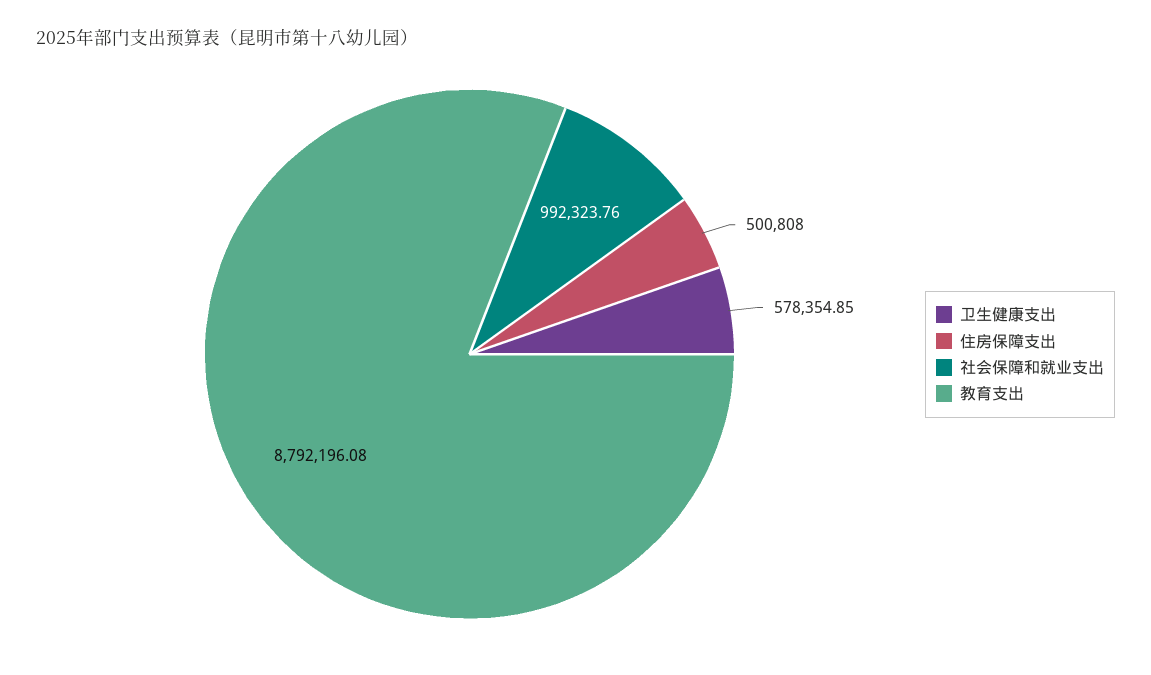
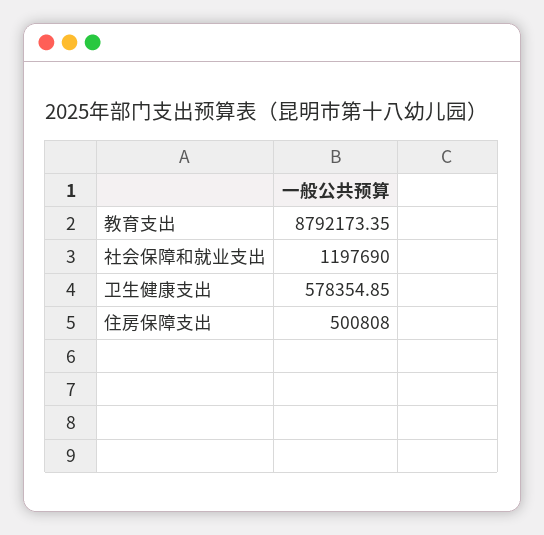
社会保障和就业支出: 992323.76 -> 1197690
教育支出: 8792196.08 -> 8792173.35

